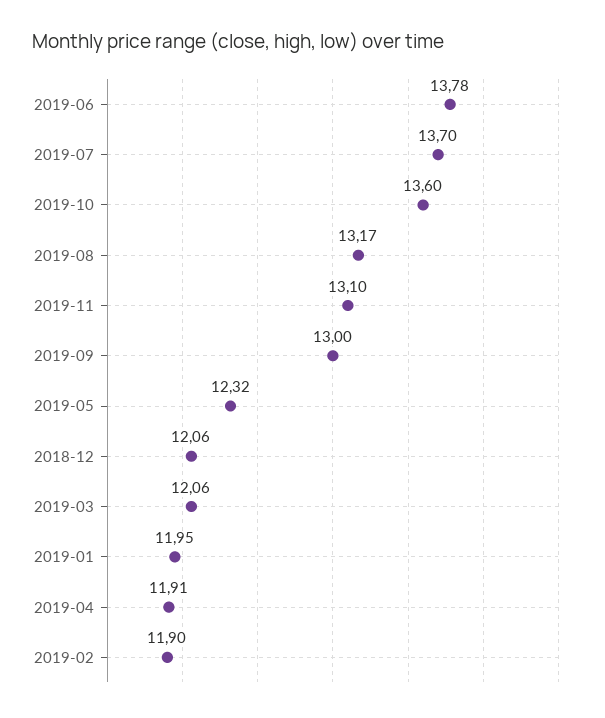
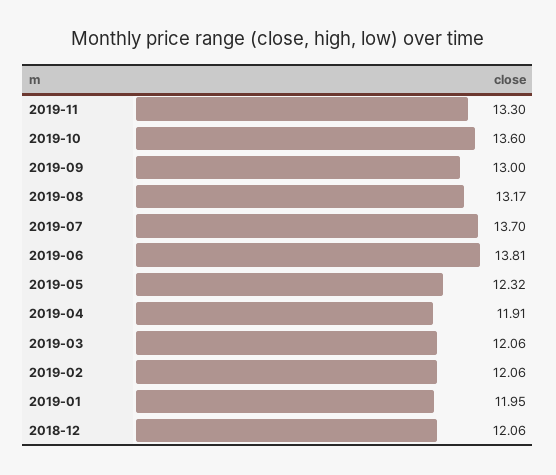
2019-06: 13.78 -> 13.81
2019-11: 13.1 -> 13.3
2019-02: 11.9 -> 12.06

